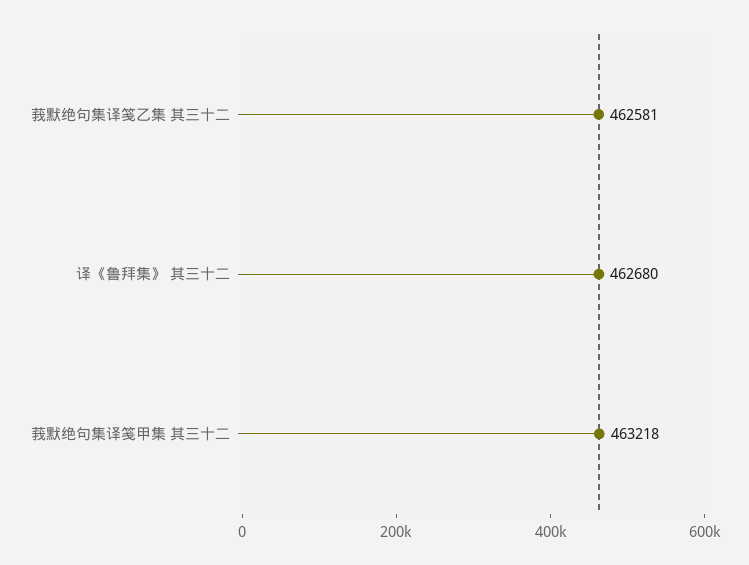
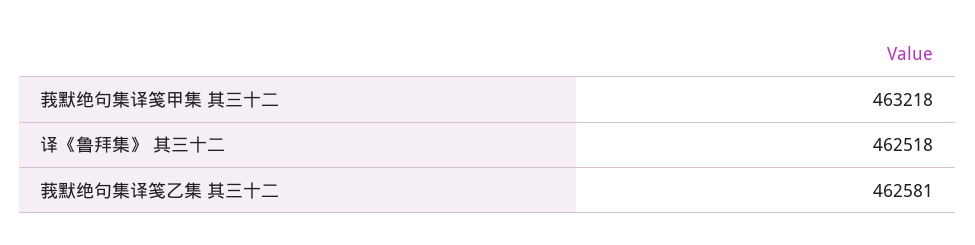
译《鲁拜集》 其三十二: 462680 -> 462518

